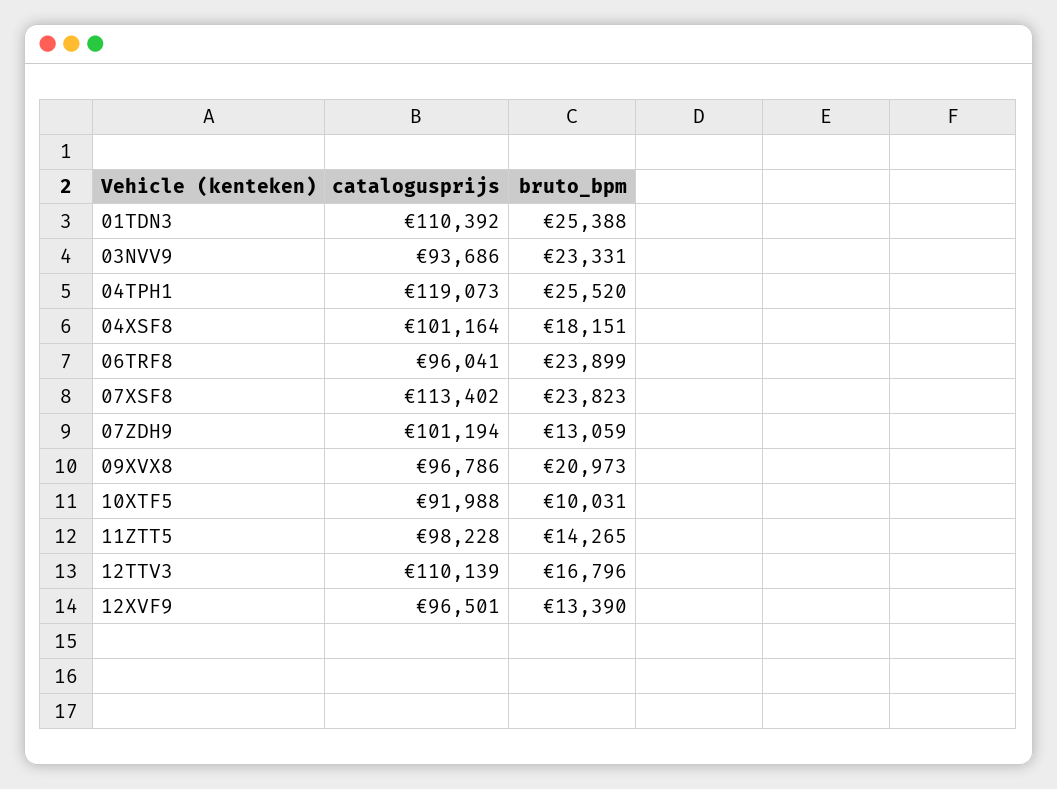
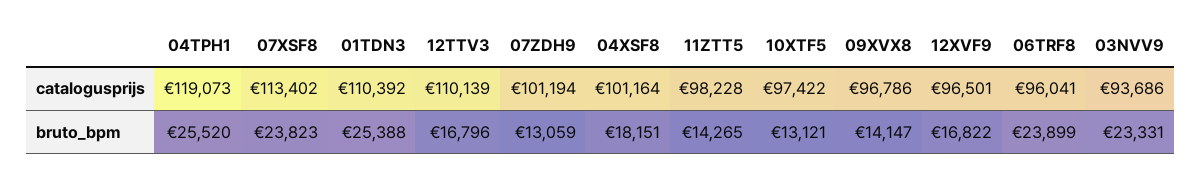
bruto_bpm, 09XVX8: 20973 -> 14147
catalogusprijs, 10XTF5: 91988 -> 97422
bruto_bpm, 10XTF5: 10031 -> 13121
bruto_bpm, 12XVF9: 13390 -> 16822

